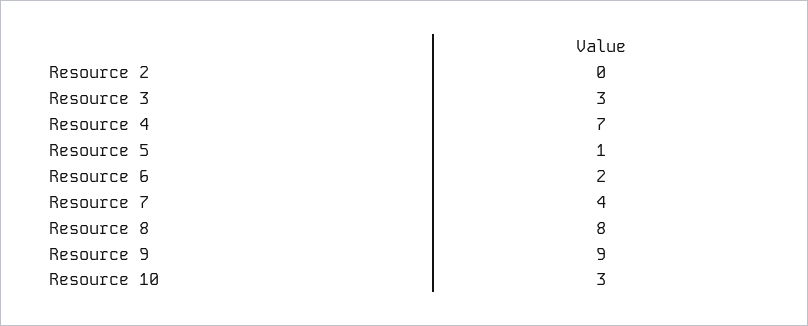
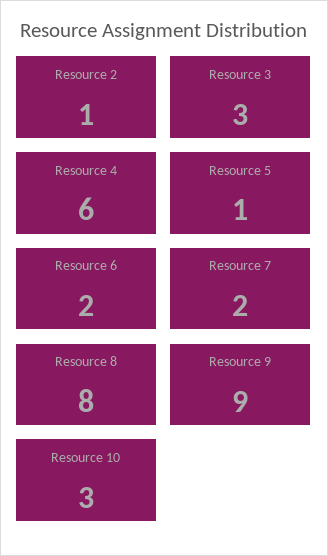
Resource 2: 0 -> 1
Resource 4: 7 -> 6
Resource 7: 4 -> 2

